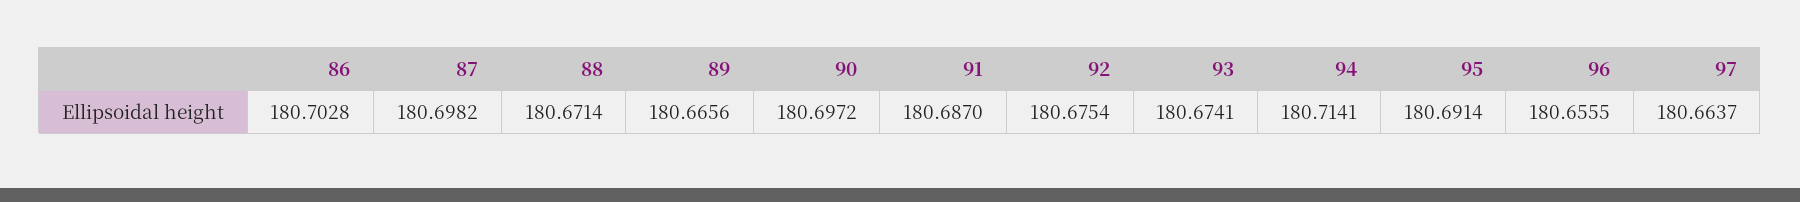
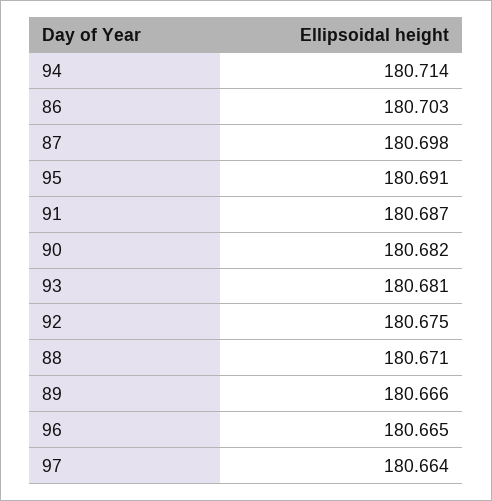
90: 180.6972 -> 180.682
93: 180.6741 -> 180.681
96: 180.6555 -> 180.665

